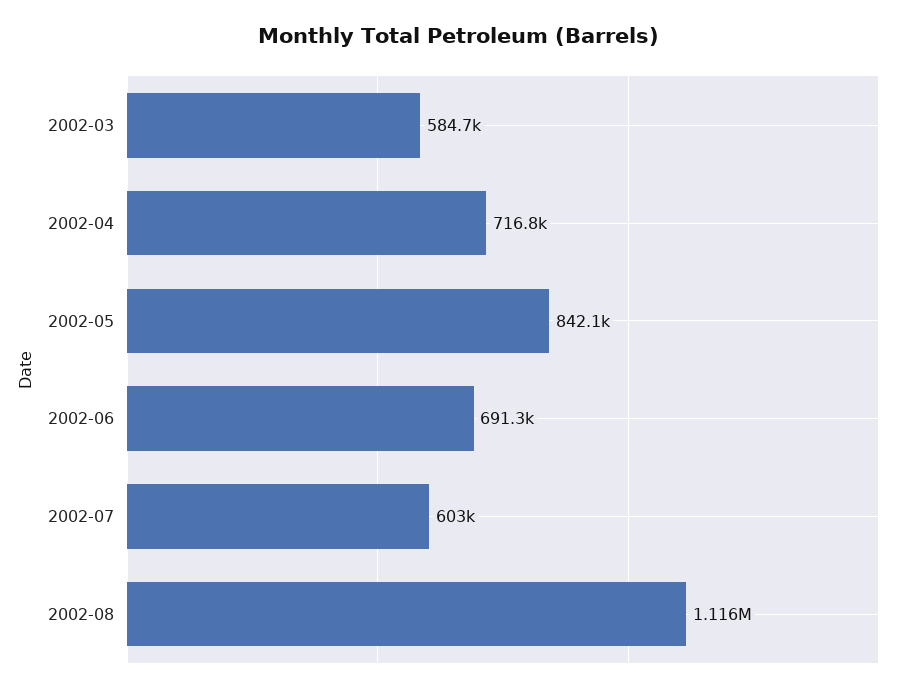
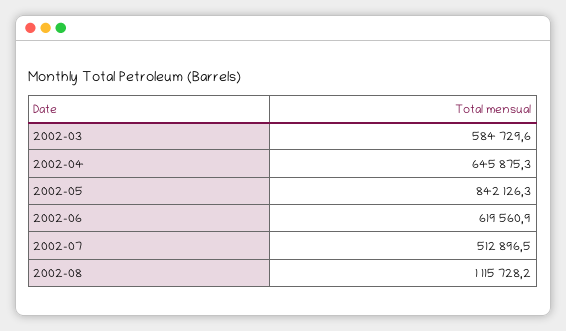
2002-04: 716800 -> 645875.3
2002-06: 691300 -> 619560.9
2002-07: 603000 -> 512896.5

